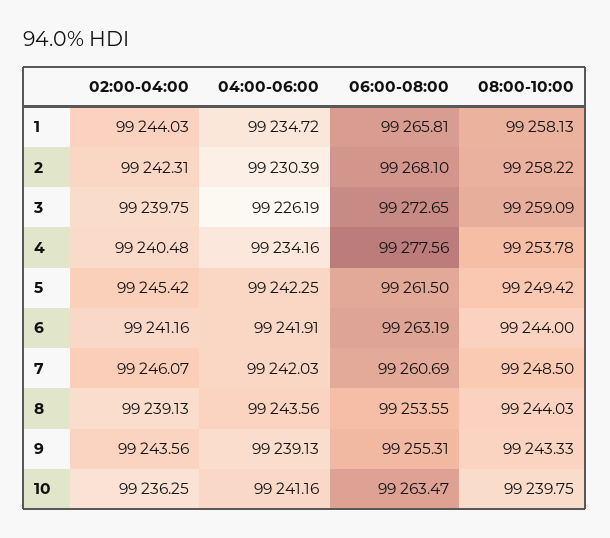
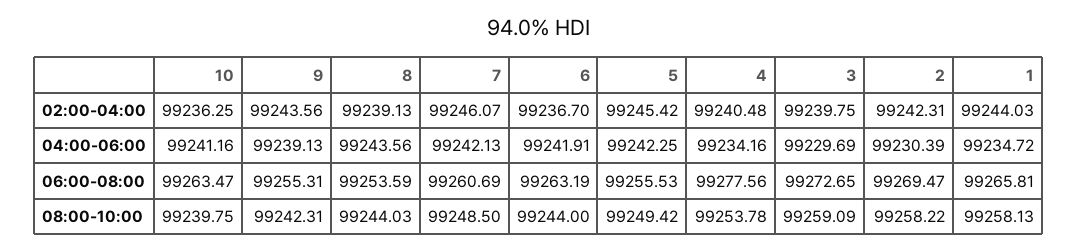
06:00-08:00, 2: 99268.1 -> 99269.47
04:00-06:00, 3: 99226.19 -> 99229.69
06:00-08:00, 5: 99261.5 -> 99255.53
02:00-04:00, 6: 99241.16 -> 99236.7
04:00-06:00, 7: 99242.03 -> 99242.13
06:00-08:00, 8: 99253.55 -> 99253.59
08:00-10:00, 9: 99243.33 -> 99242.31

